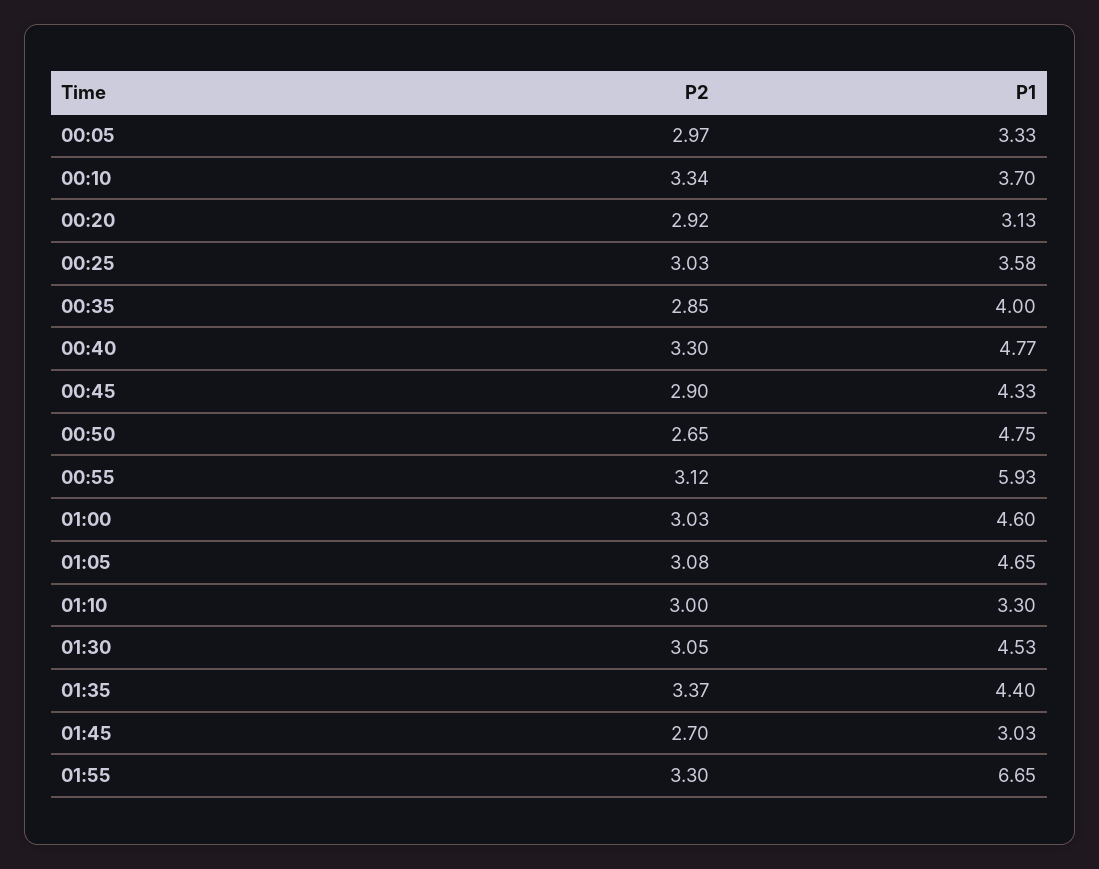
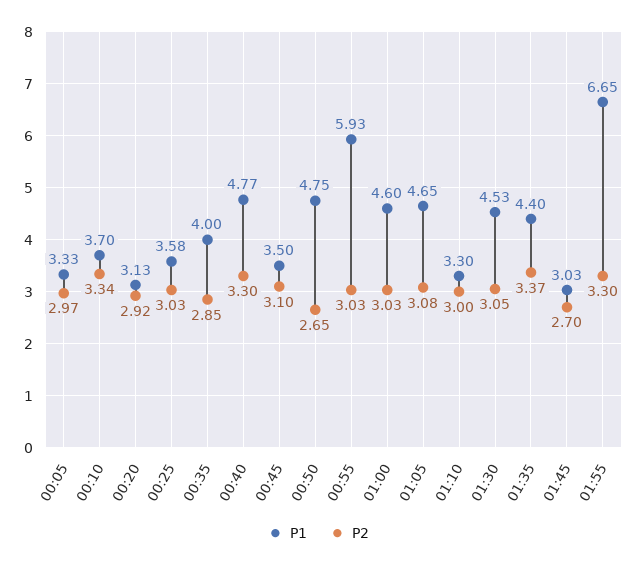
P2, 00:45: 2.9 -> 3.1
P1, 00:45: 4.33 -> 3.5
P2, 00:55: 3.12 -> 3.03

